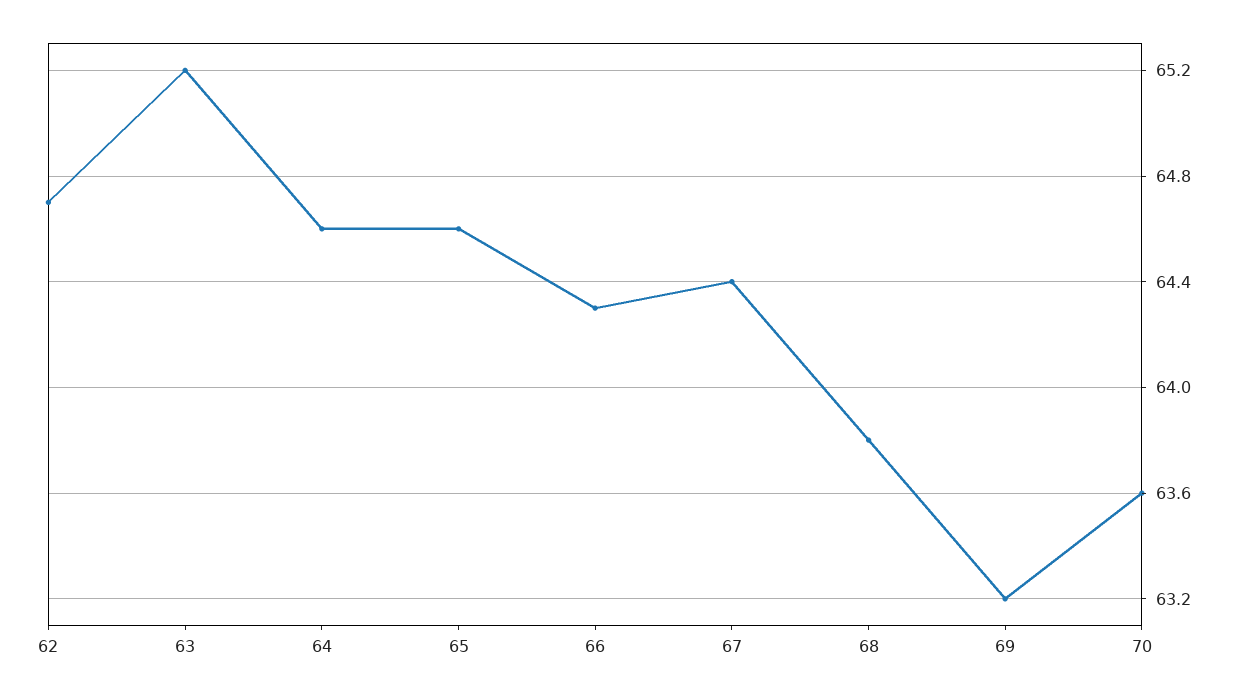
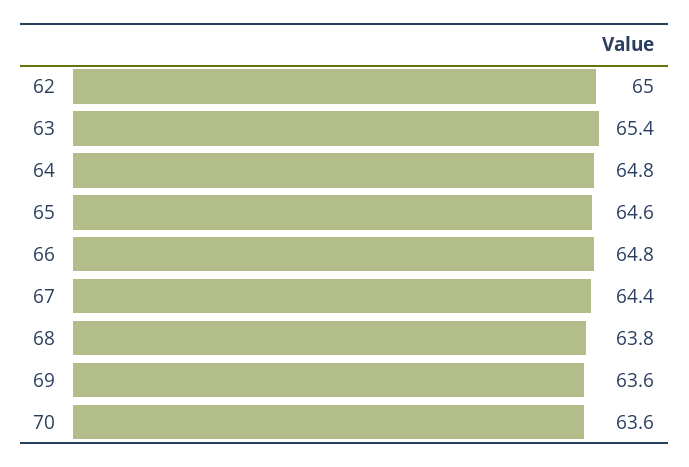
62: 64.7 -> 65
63: 65.2 -> 65.4
64: 64.6 -> 64.8
66: 64.3 -> 64.8
69: 63.2 -> 63.6

